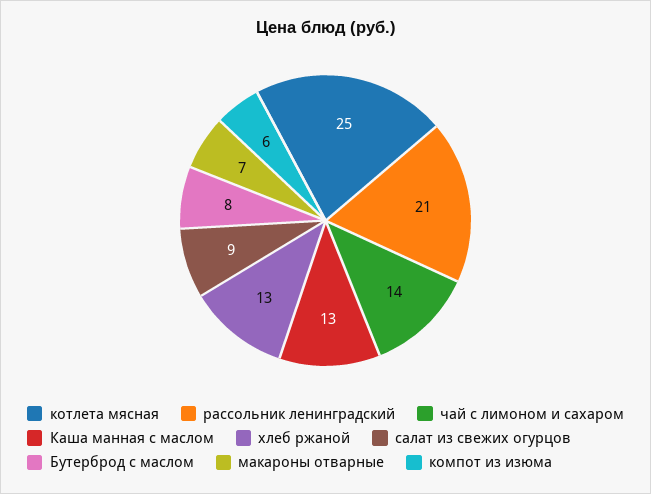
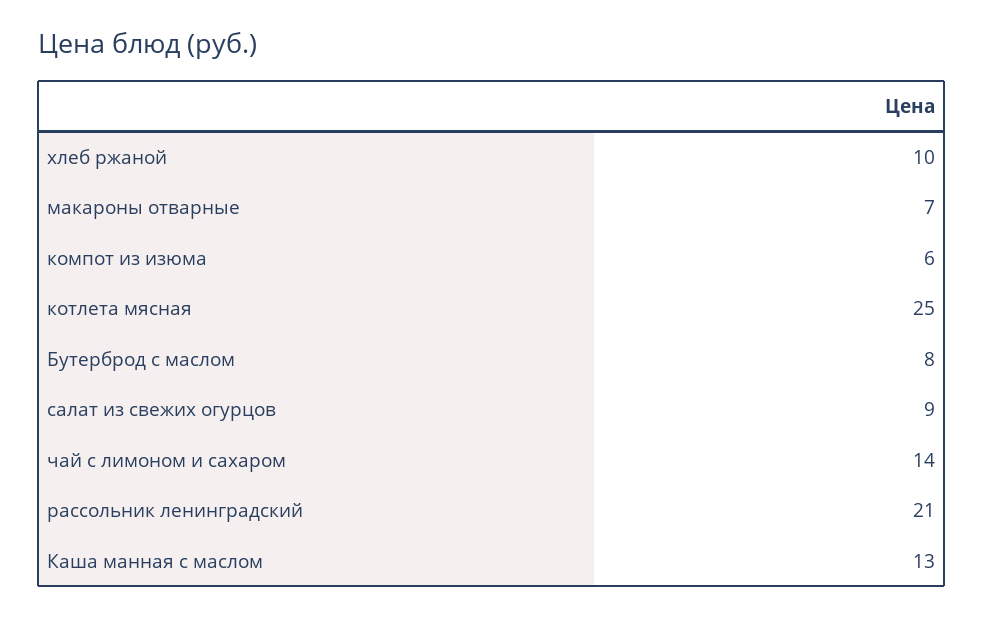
хлеб ржаной: 13 -> 10

